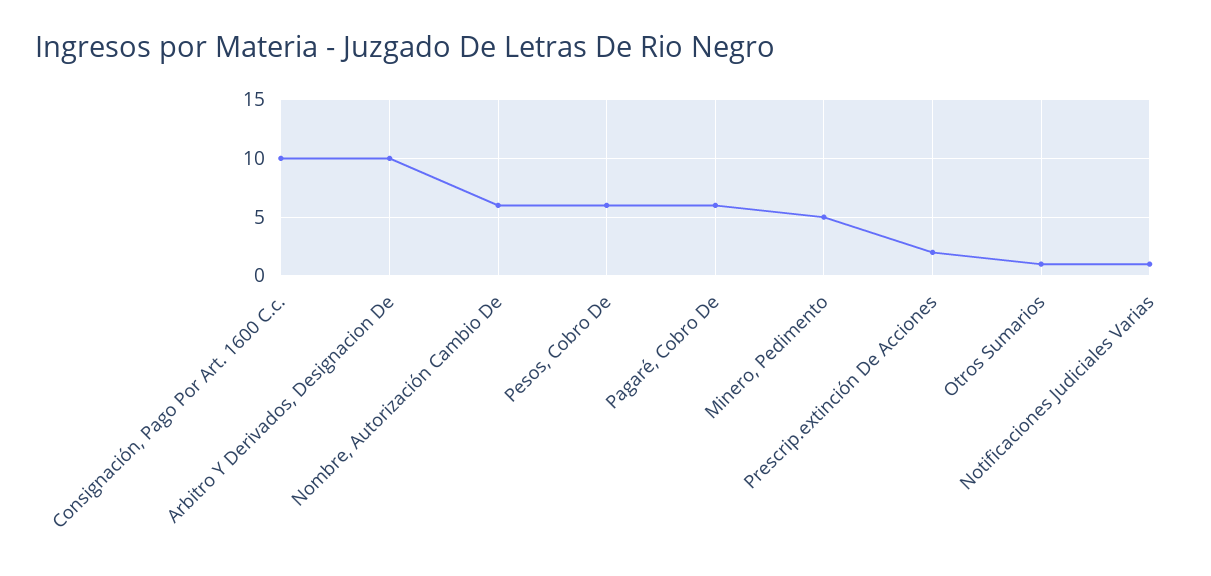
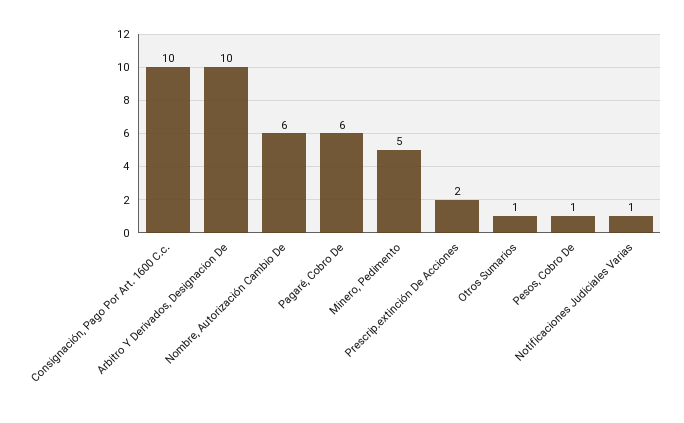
Pesos, Cobro De: 6 -> 1

